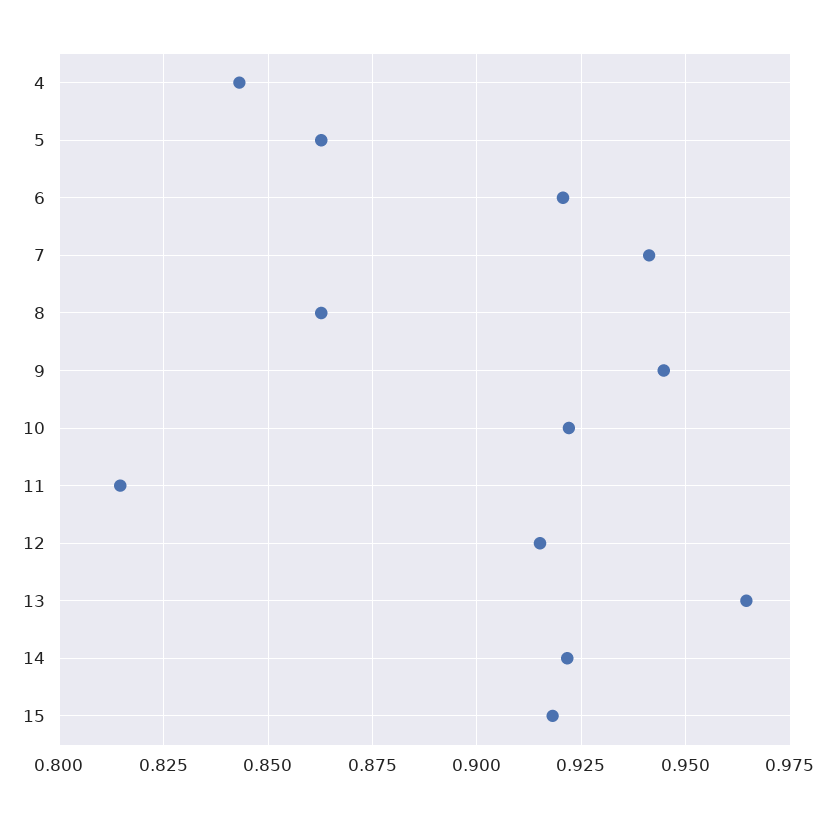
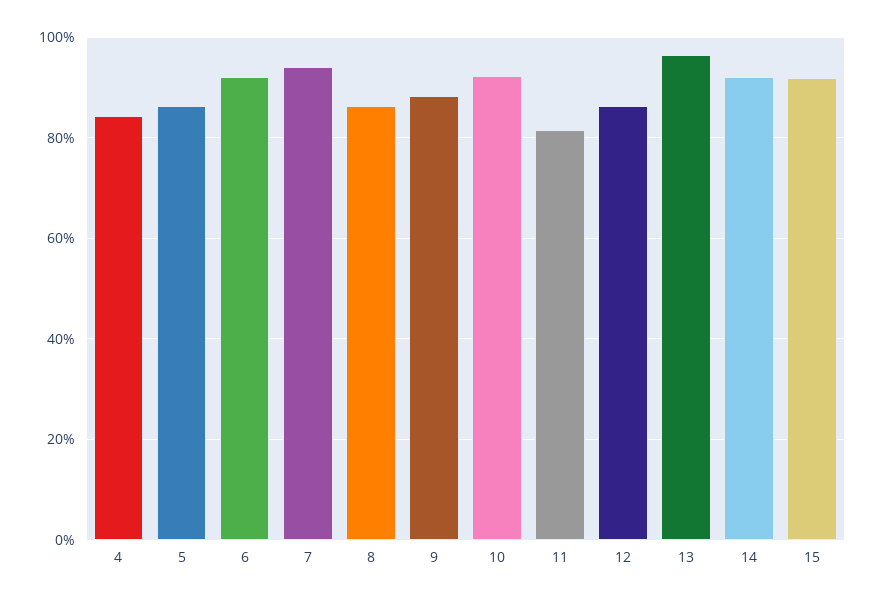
9: 0.945 -> 0.88
12: 0.915 -> 0.86

